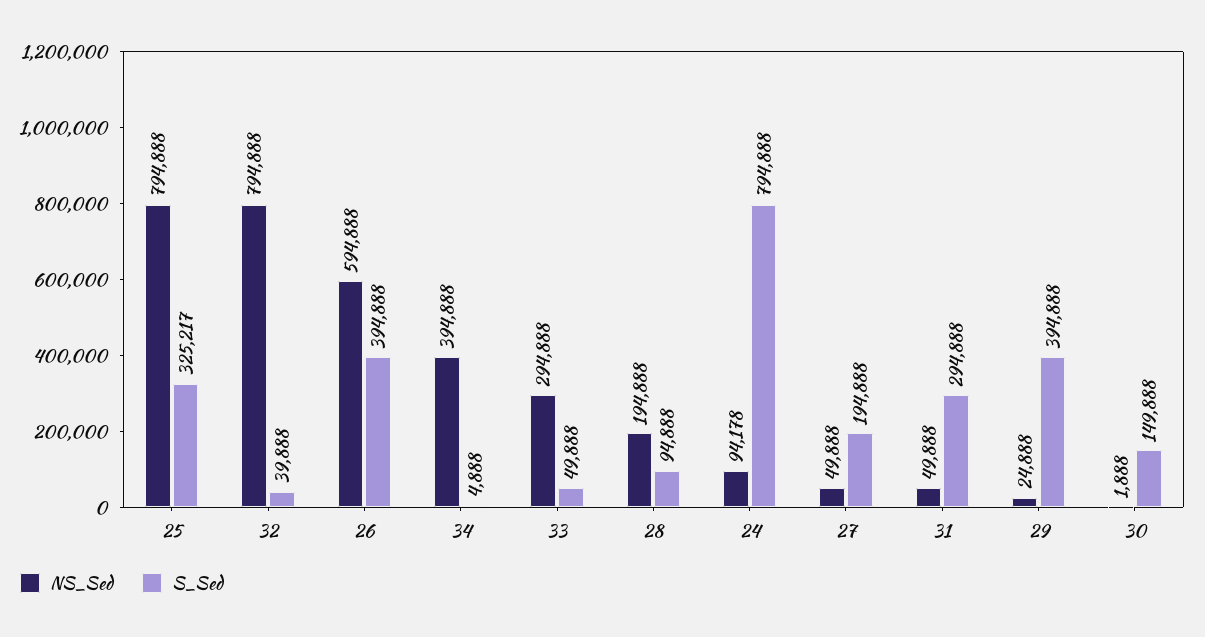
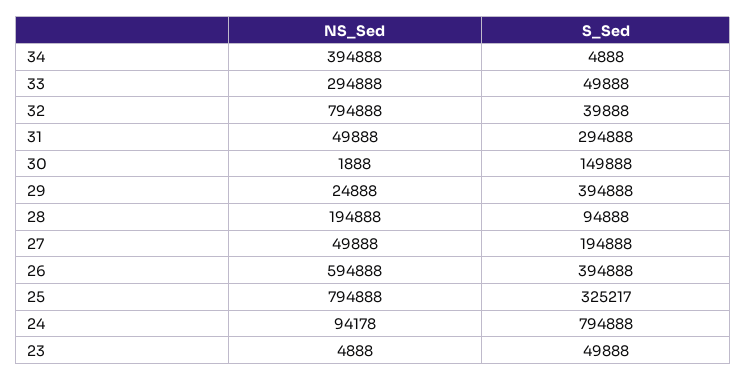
NS_Sed, 23: none -> 4888
S_Sed, 23: none -> 49888

